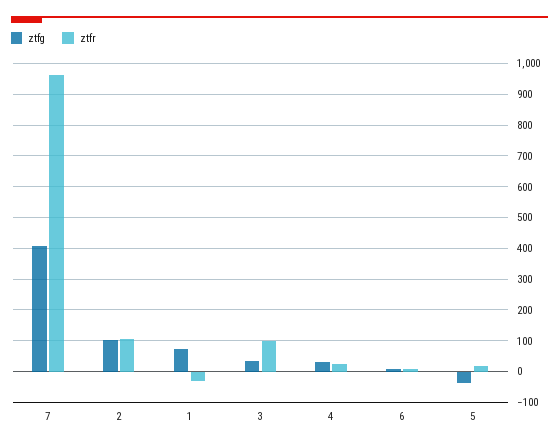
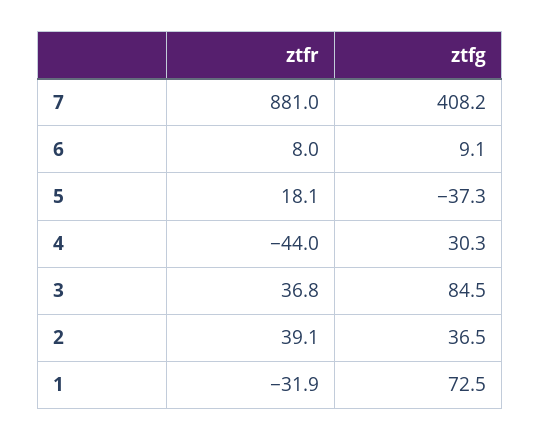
ztfr, 7: 960 -> 881
ztfg, 2: 100 -> 36.5
ztfr, 2: 100 -> 39.1
ztfg, 3: 40 -> 84.5
ztfr, 3: 100 -> 36.8
ztfr, 4: 20 -> -44

